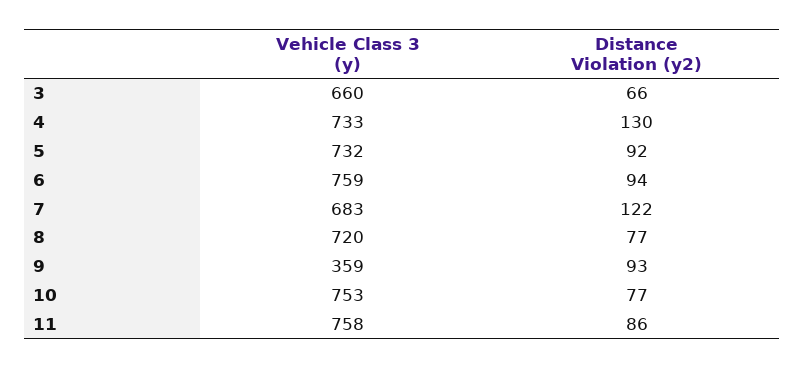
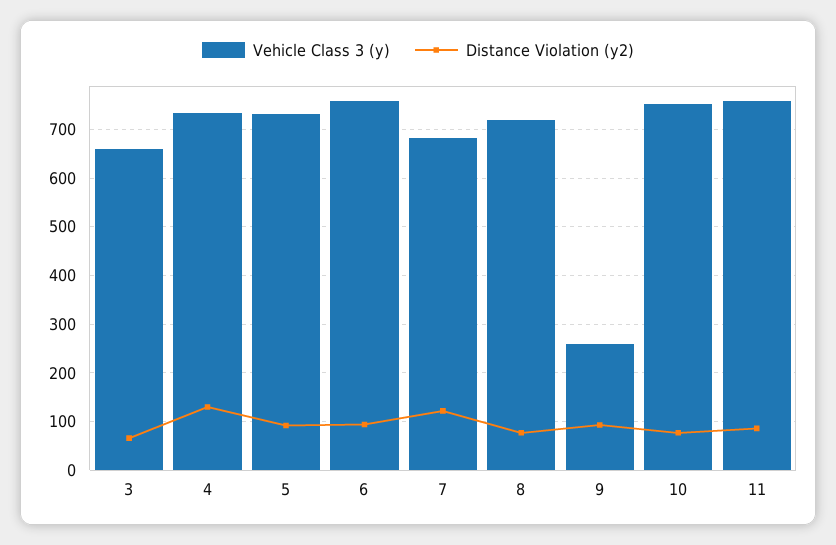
Vehicle Class 3 (y), 9: 359 -> 260

